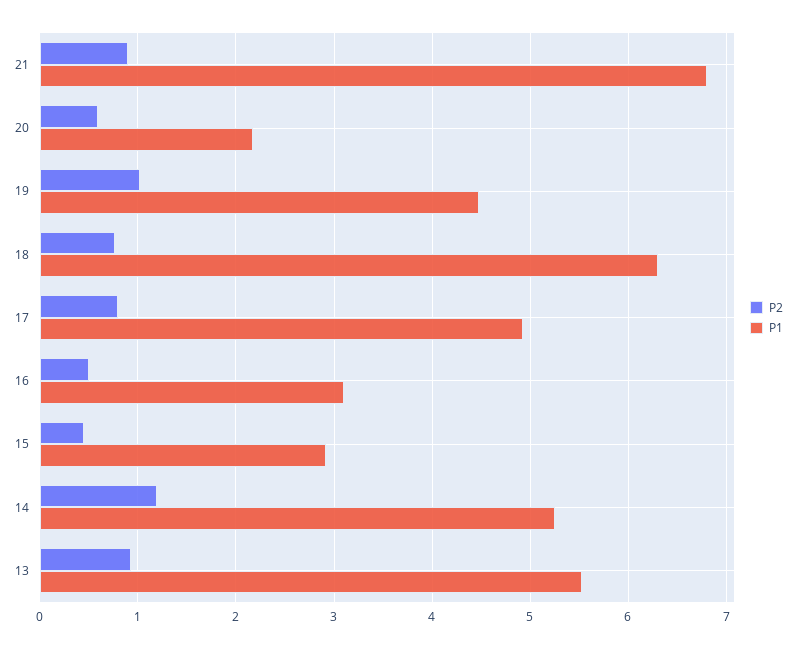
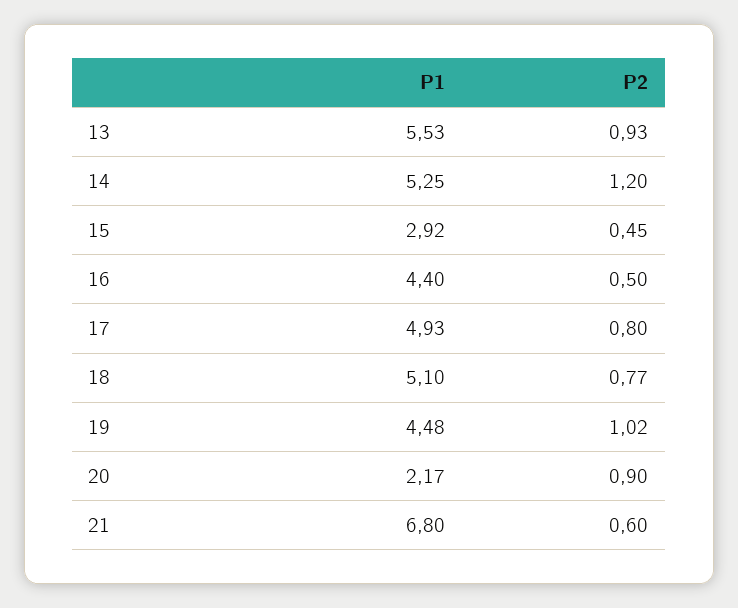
P2, 21: 0.9 -> 0.6
P2, 20: 0.6 -> 0.9
P1, 18: 6.3 -> 5.1
P1, 16: 3.1 -> 4.4

